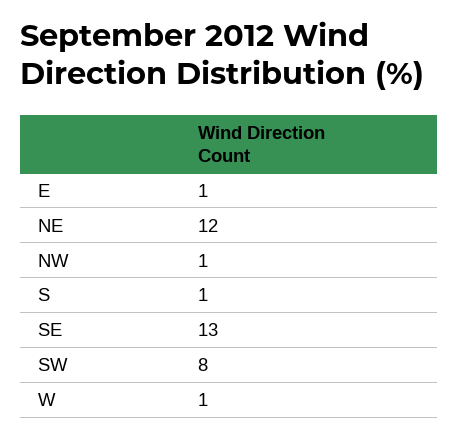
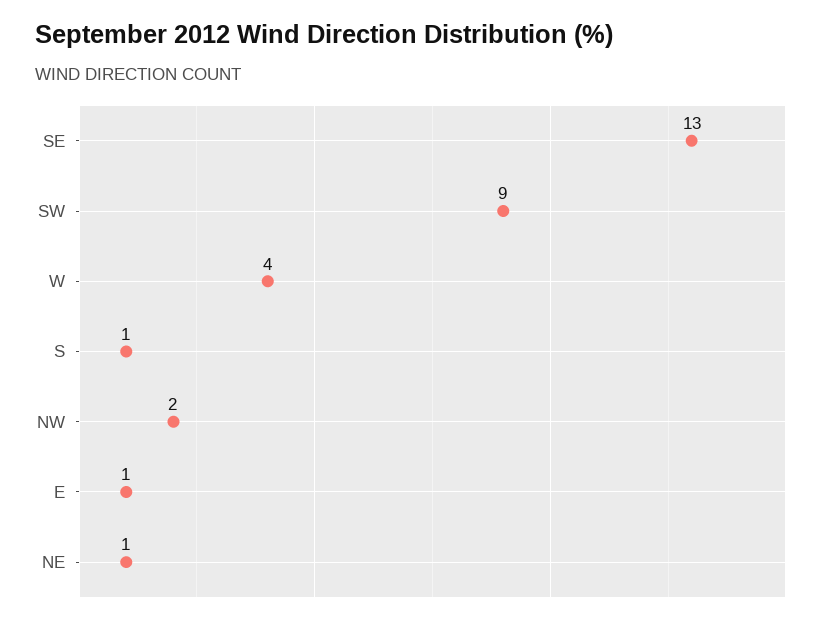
NE: 12 -> 1
NW: 1 -> 2
SW: 8 -> 9
W: 1 -> 4

